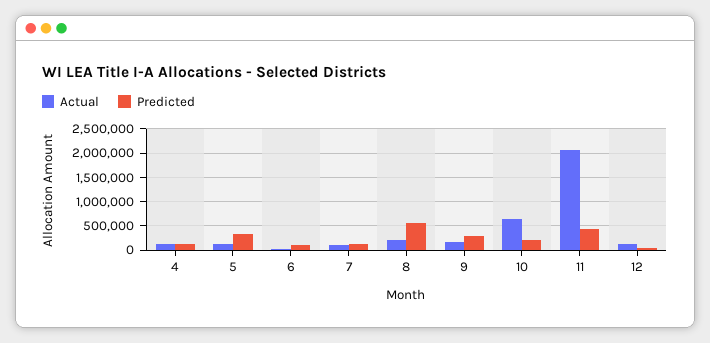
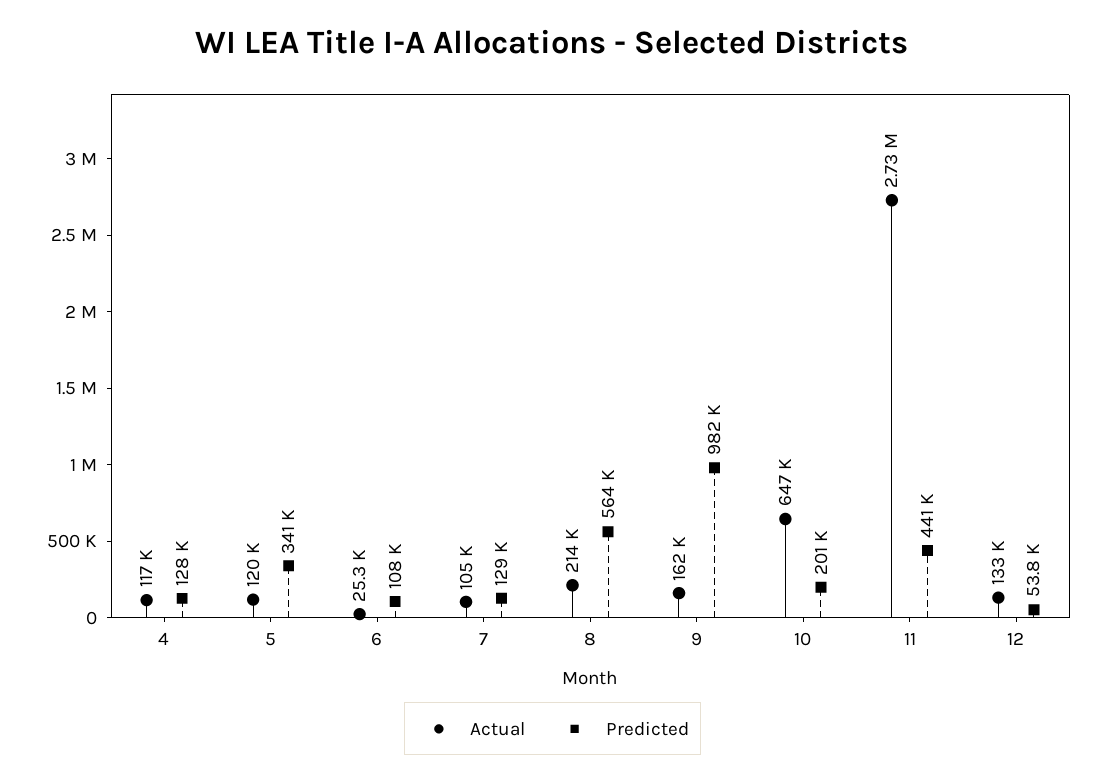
Predicted, 9: 250000 -> 982000
Actual, 11: 2000000 -> 2730000

